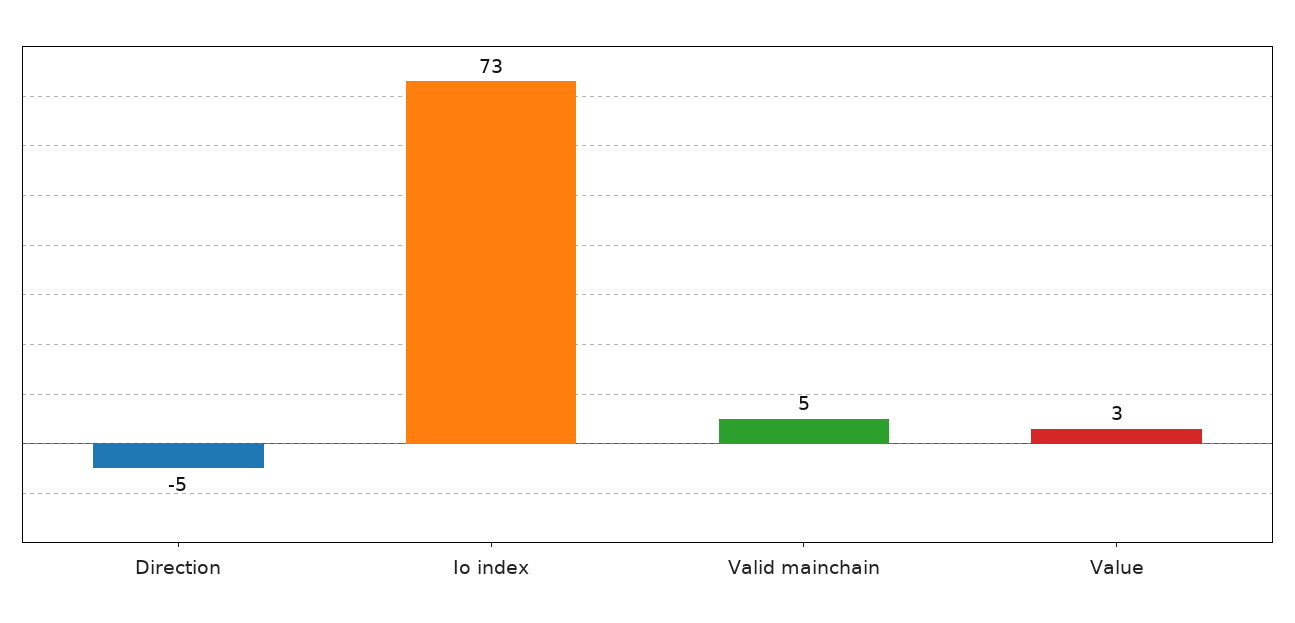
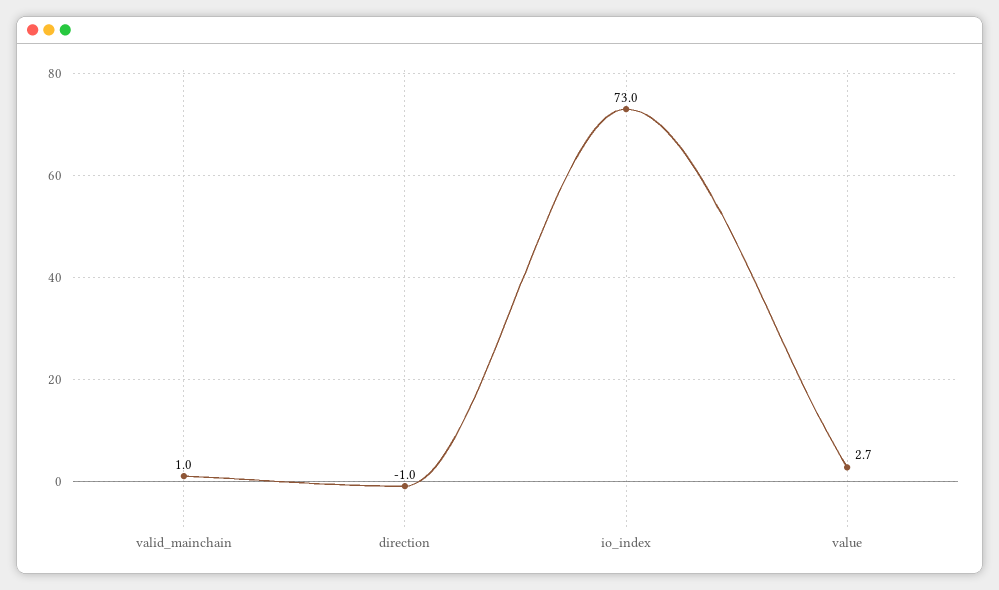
Direction: -5 -> -1
Valid mainchain: 5 -> 1

